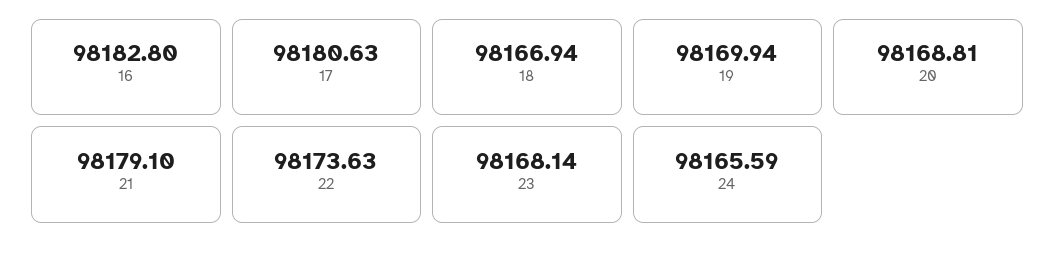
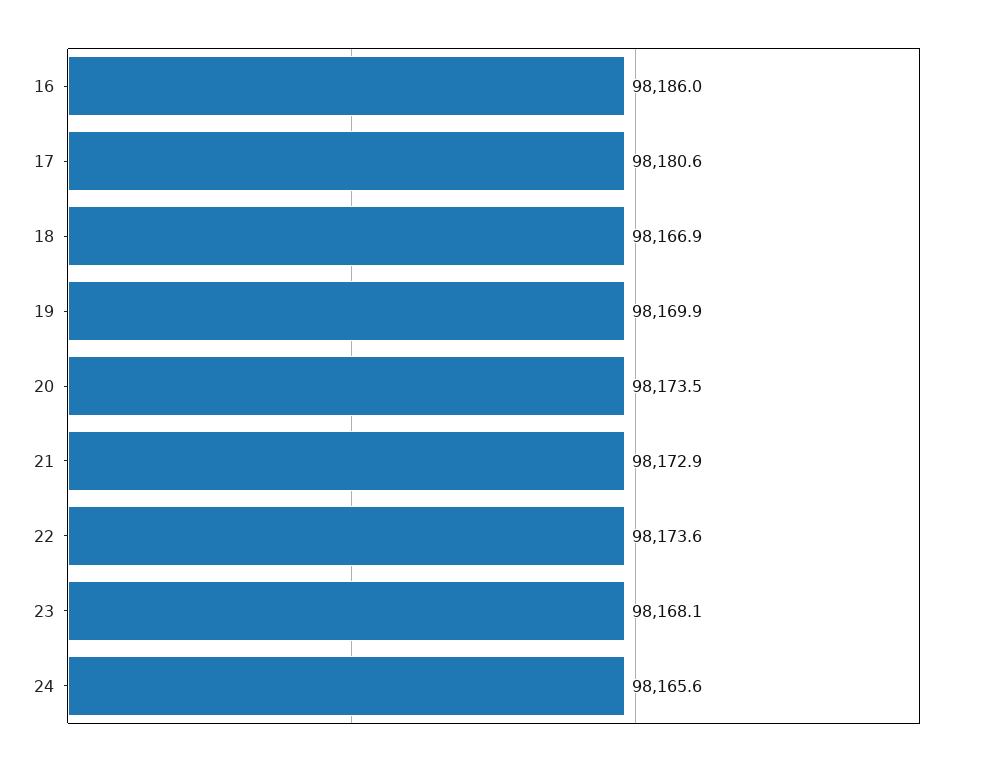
16: 98182.8 -> 98186
20: 98168.81 -> 98173.5
21: 98179.1 -> 98172.9

